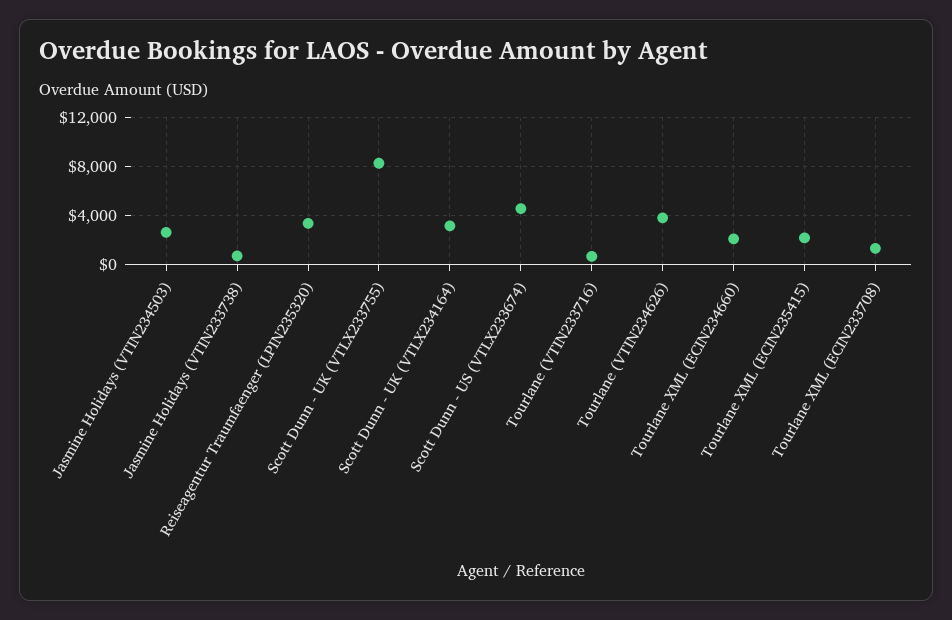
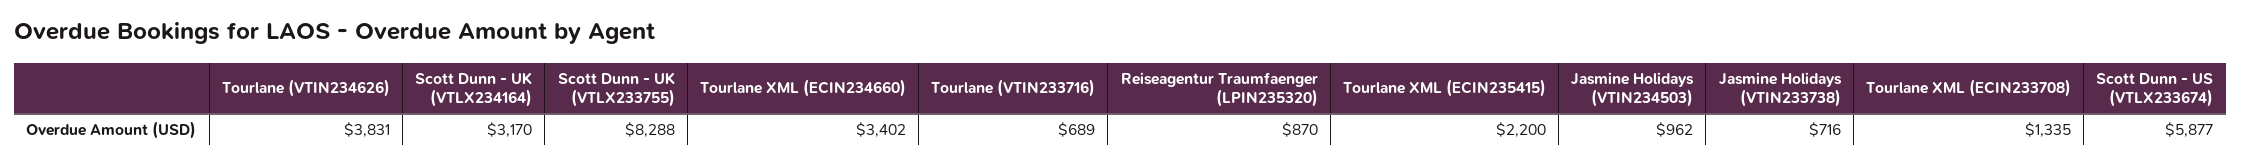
Jasmine Holidays (VTIN234503): 2500 -> 962
Reiseagentur Traumfaenger (LPIN235320): 3500 -> 870
Scott Dunn - US (VTLX233674): 4500 -> 5877
Tourlane XML (ECIN234660): 2000 -> 3402

